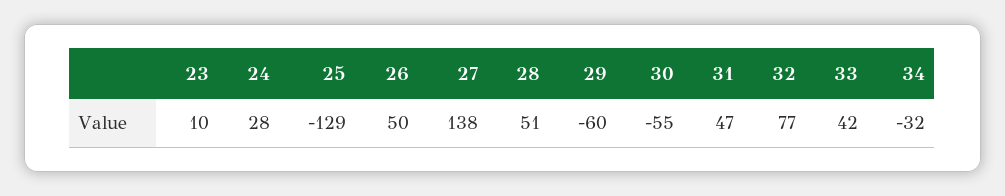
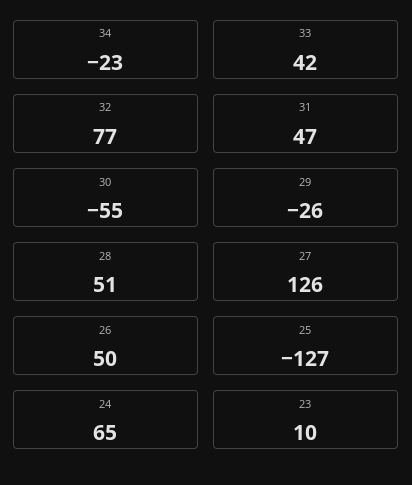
24: 28 -> 65
25: -129 -> -127
27: 138 -> 126
29: -60 -> -26
34: -32 -> -23

